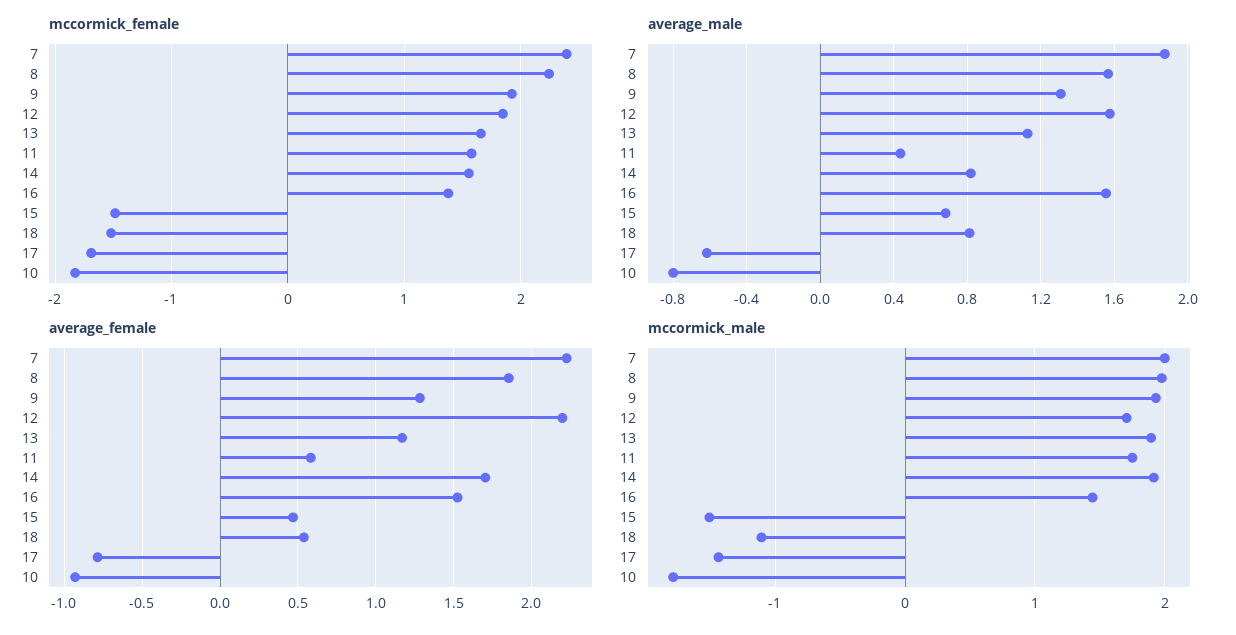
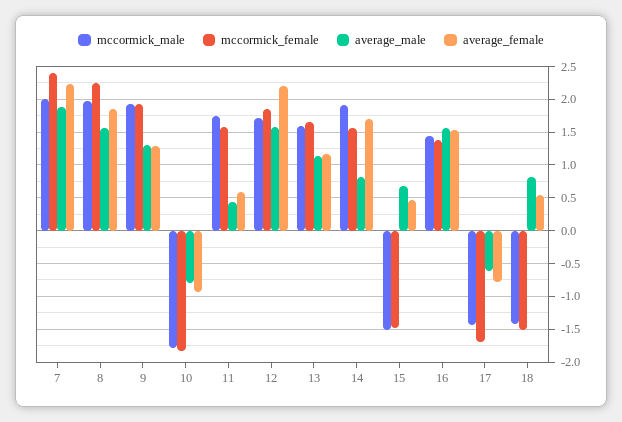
mccormick_male, 13: 1.9 -> 1.6
mccormick_male, 18: -1.1 -> -1.4

